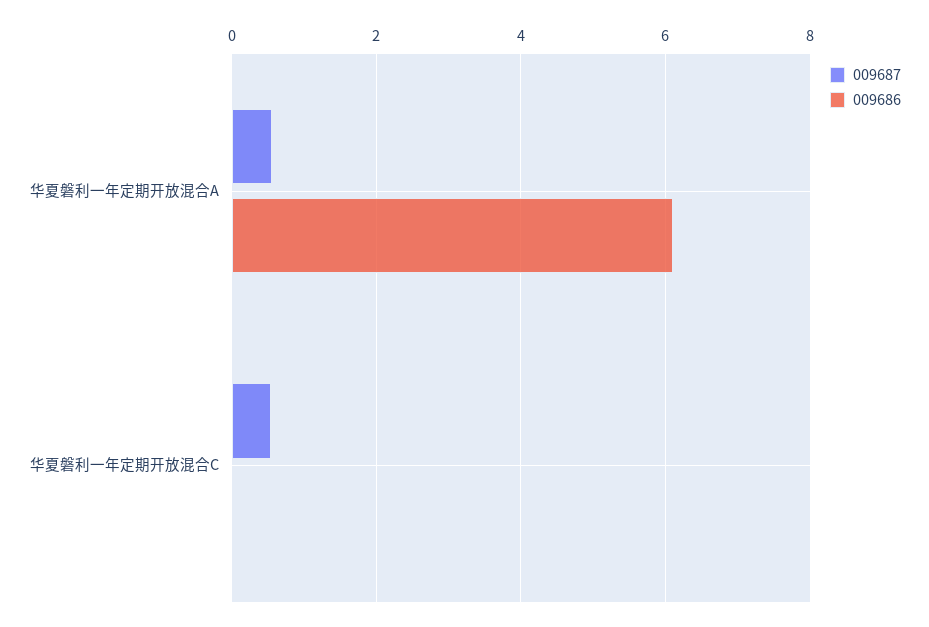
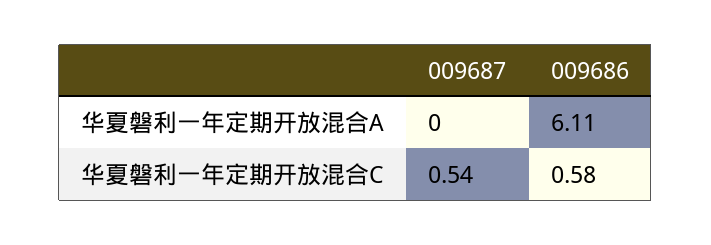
009687, 华夏磐利一年定期开放混合A: 0.6 -> 0
009686, 华夏磐利一年定期开放混合C: 0 -> 0.58

